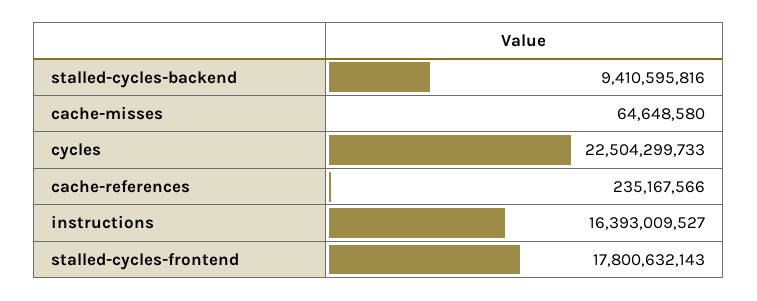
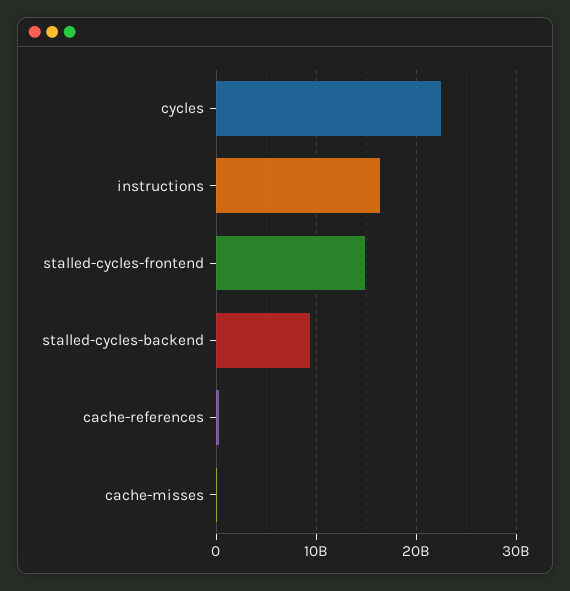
stalled-cycles-frontend: 17800632143 -> 15000000000

